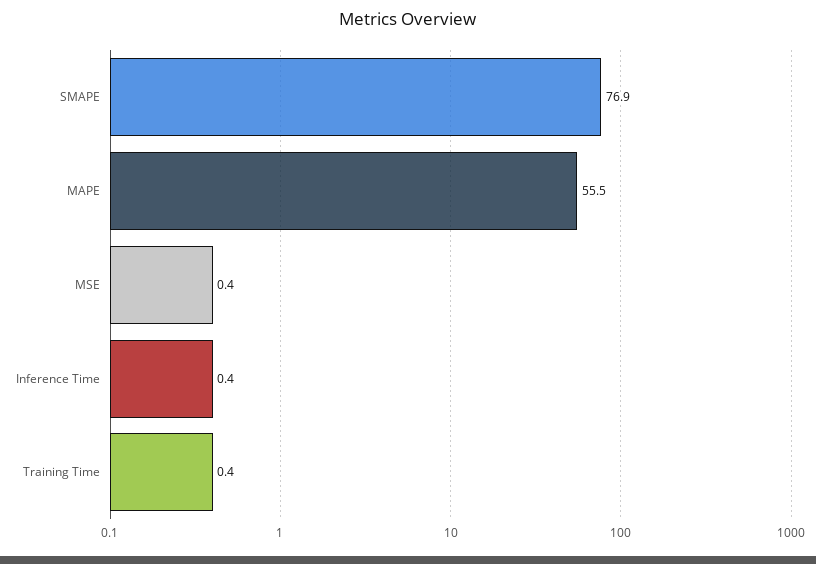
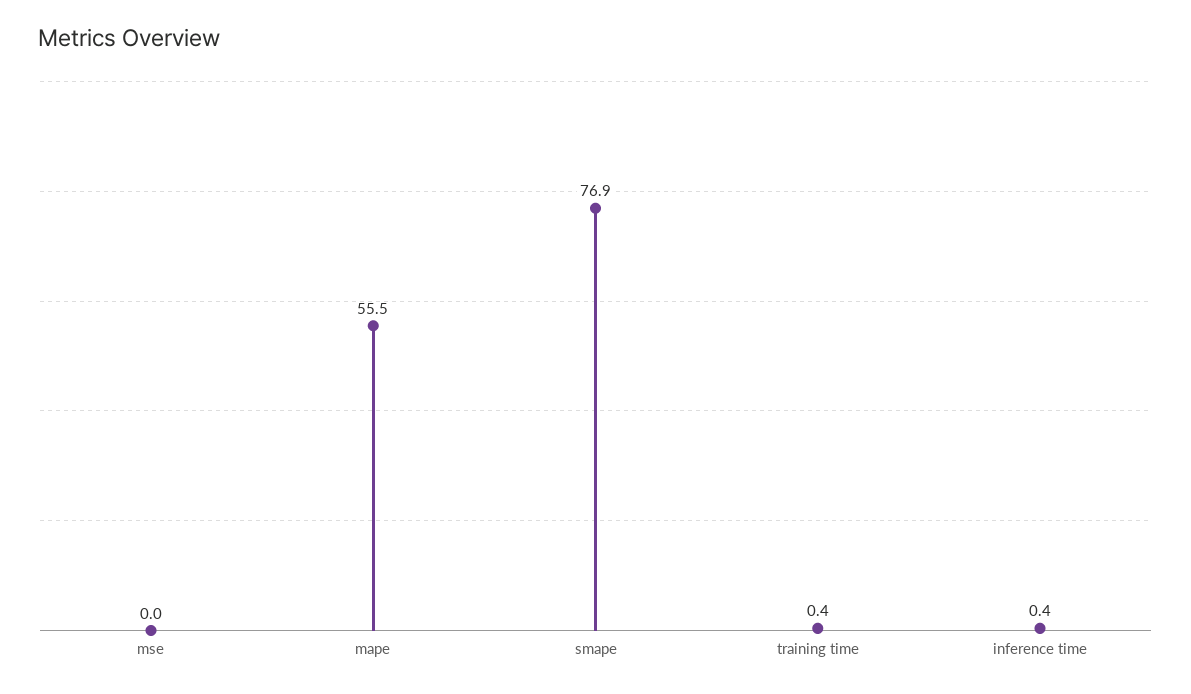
MSE: 0.4 -> 0

